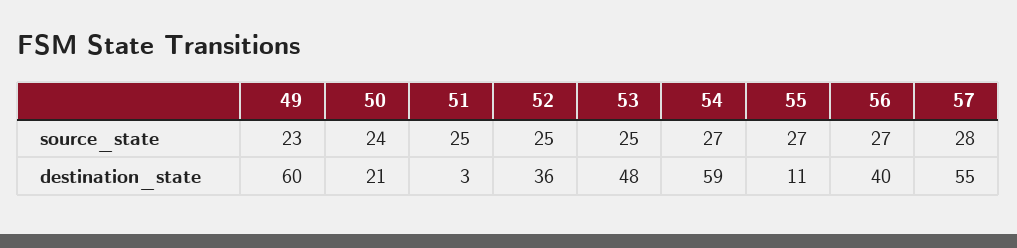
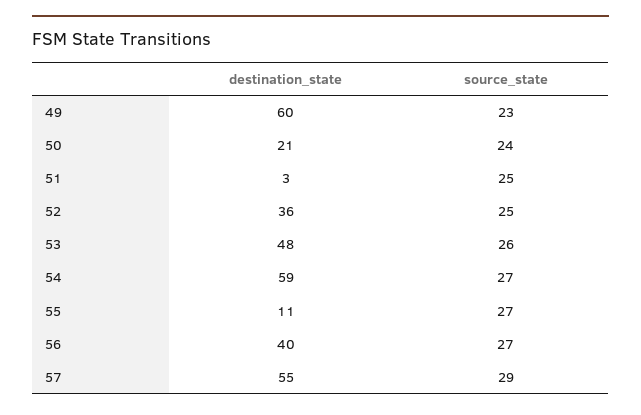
53, source_state: 25 -> 26
57, source_state: 28 -> 29

